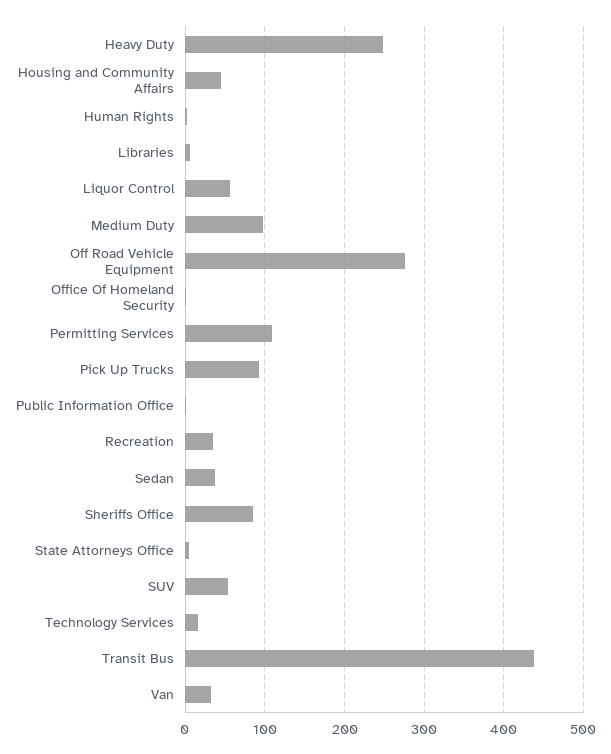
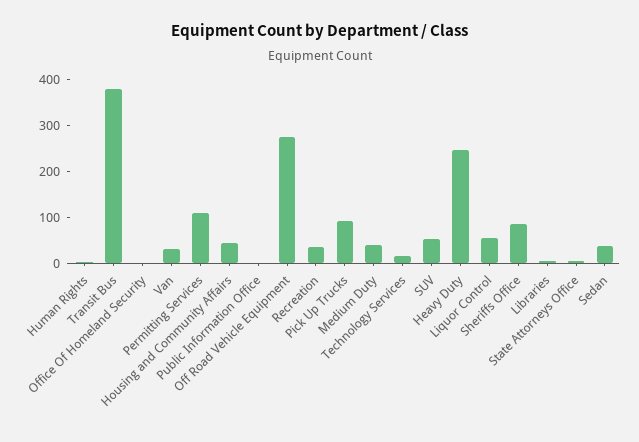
Medium Duty: 100 -> 40
Transit Bus: 440 -> 380

